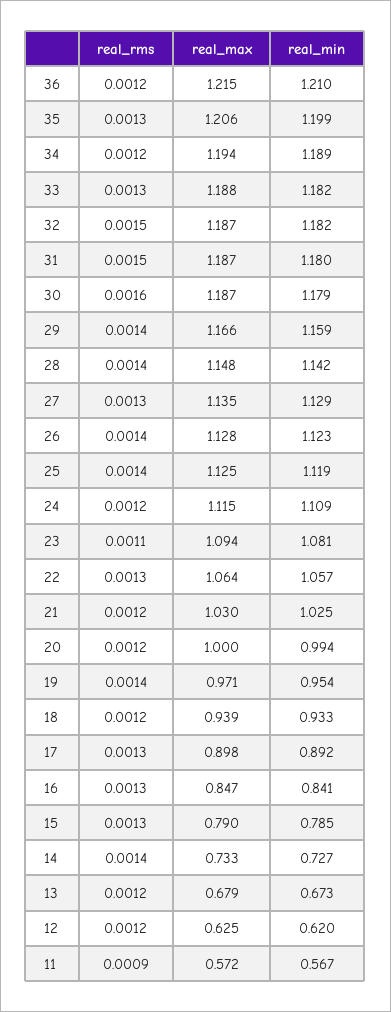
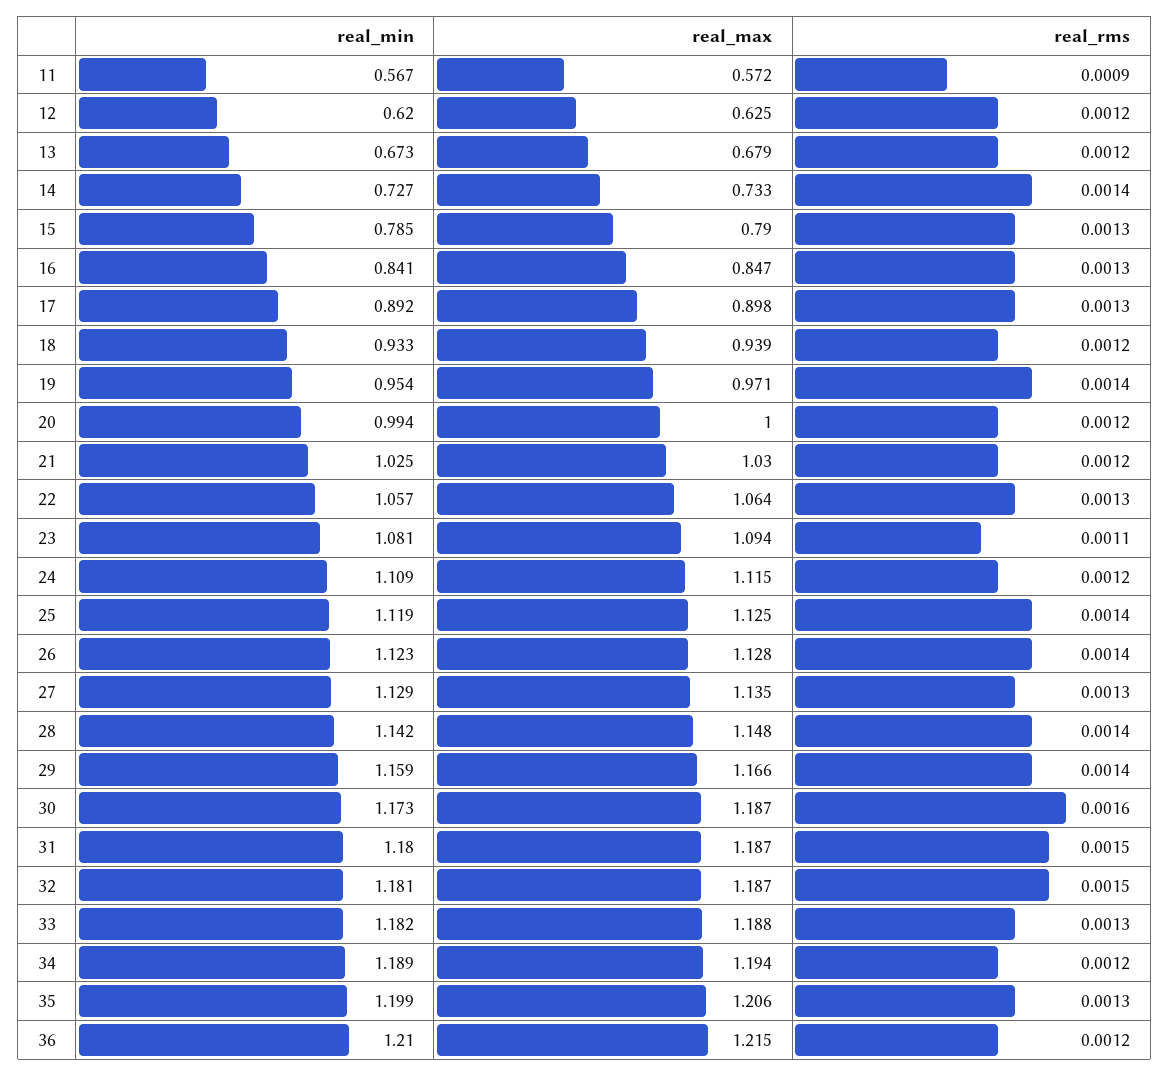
real_min, 32: 1.182 -> 1.181
real_min, 30: 1.179 -> 1.173

